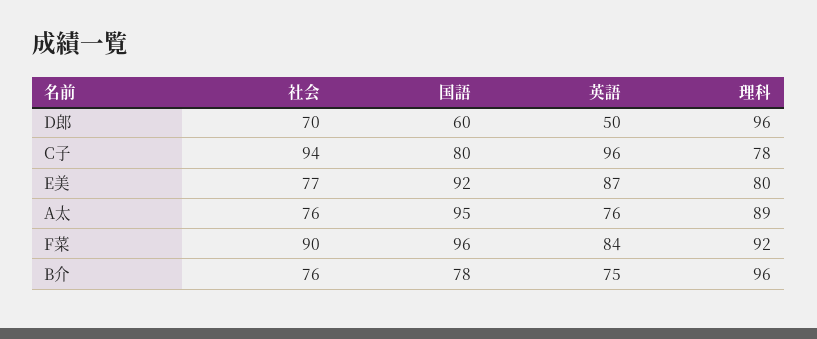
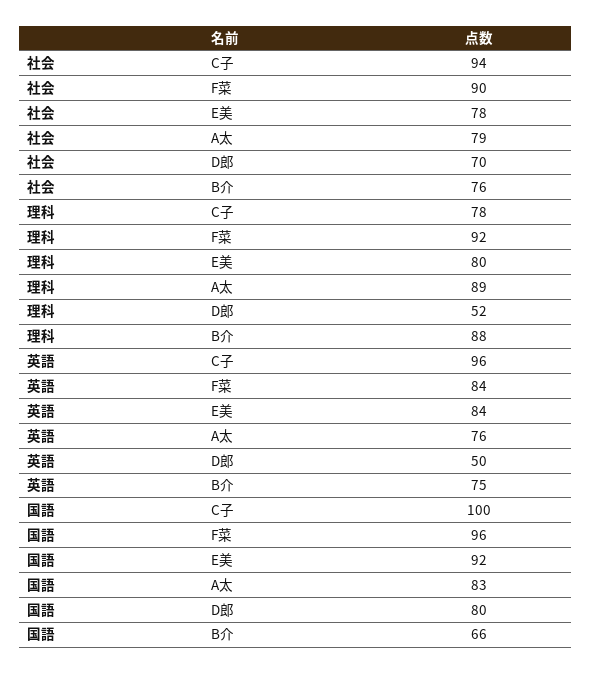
国語, D郎: 60 -> 80
理科, D郎: 96 -> 52
国語, C子: 80 -> 100
社会, E美: 77 -> 78
英語, E美: 87 -> 84
社会, A太: 76 -> 79
国語, A太: 95 -> 83
国語, B介: 78 -> 66
理科, B介: 96 -> 88

